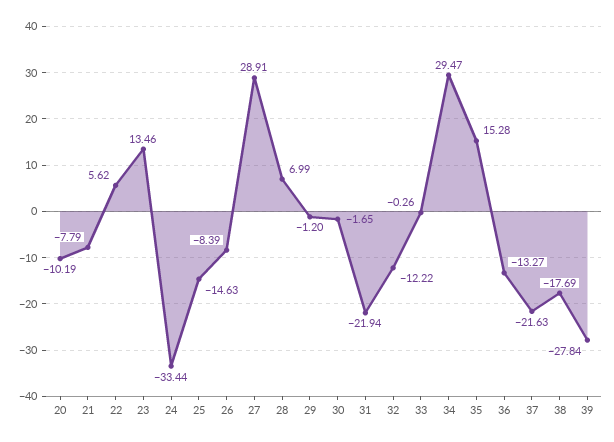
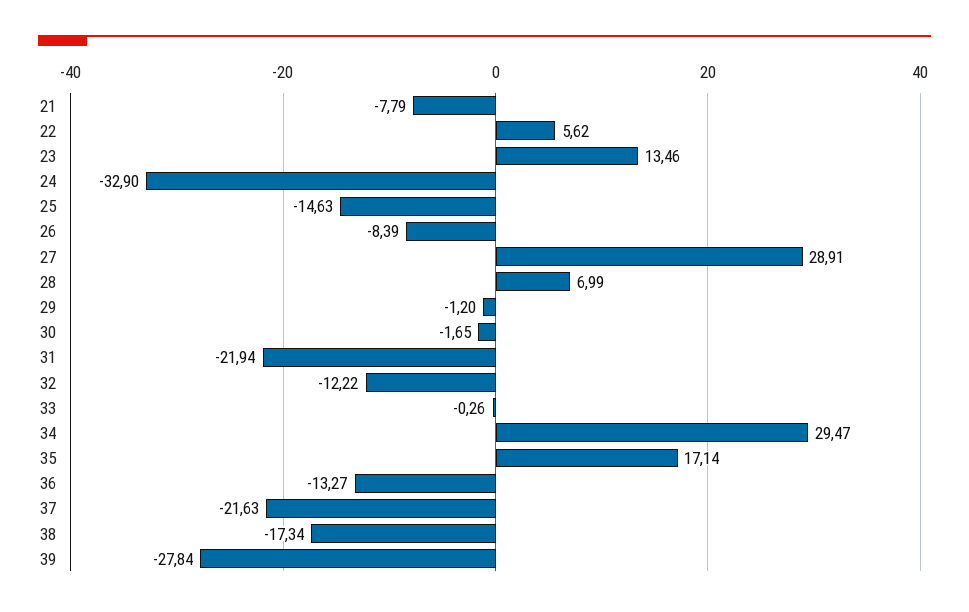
20: -10.19 -> none
24: -33.44 -> -32.9
35: 15.28 -> 17.14
38: -17.69 -> -17.34

